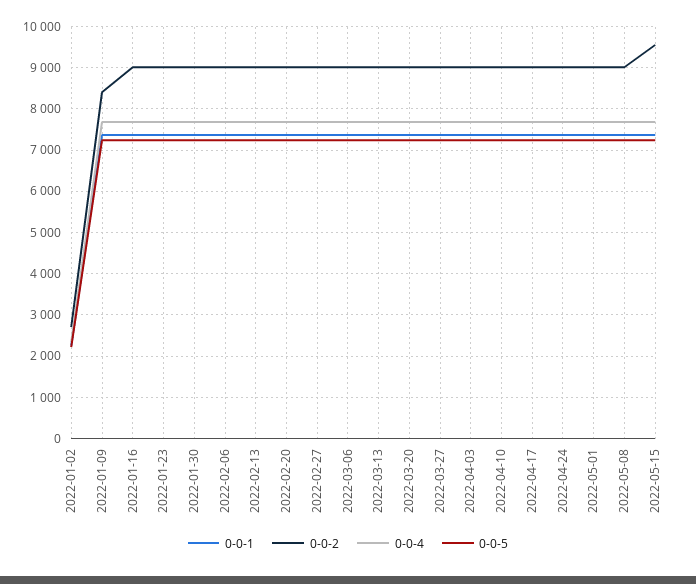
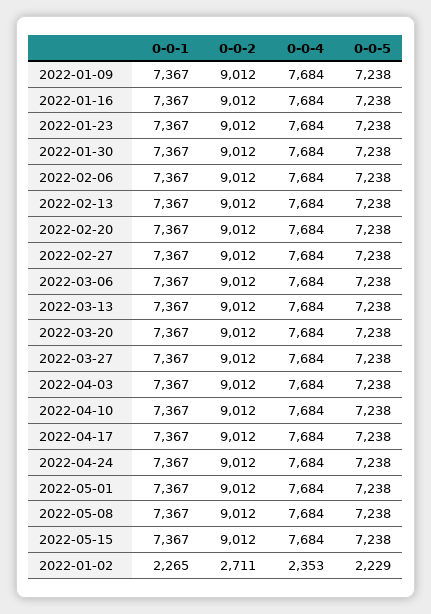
0-0-2, 2022-01-09: 8400 -> 9012
0-0-2, 2022-05-15: 9600 -> 9012

